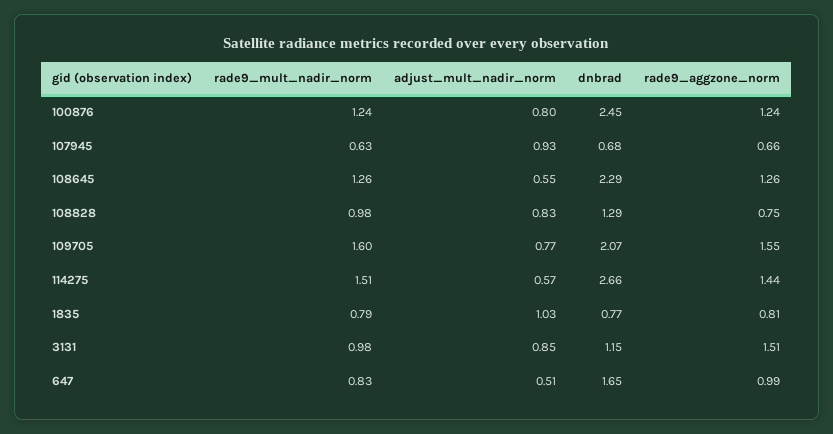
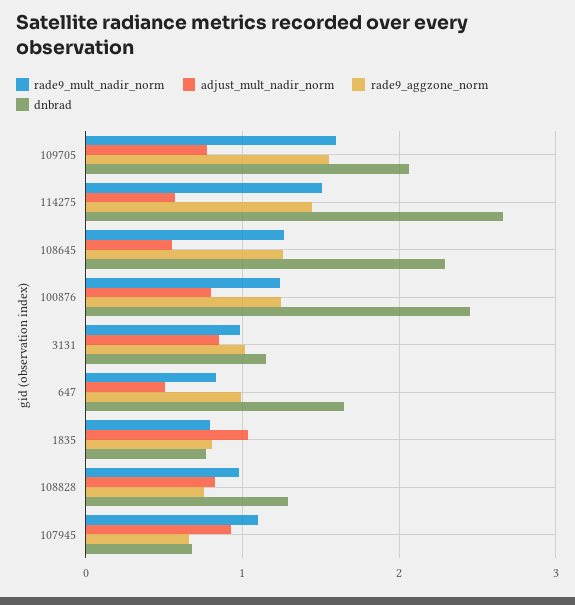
rade9_mult_nadir_norm, 107945: 0.63 -> 1.1
rade9_aggzone_norm, 3131: 1.51 -> 1

